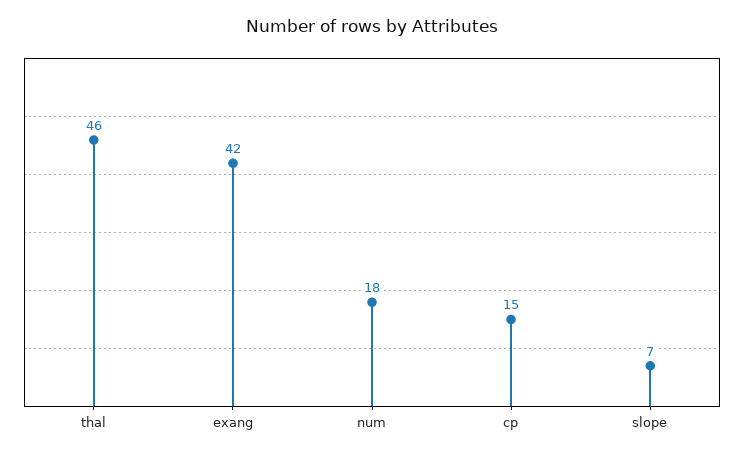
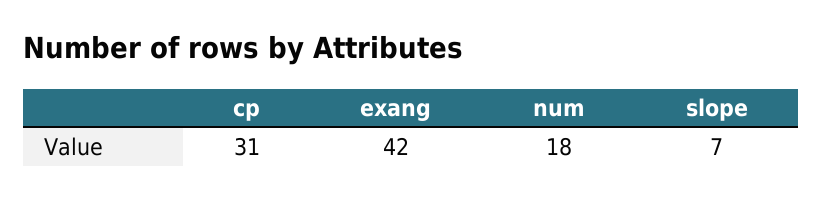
thal: 46 -> none
cp: 15 -> 31

